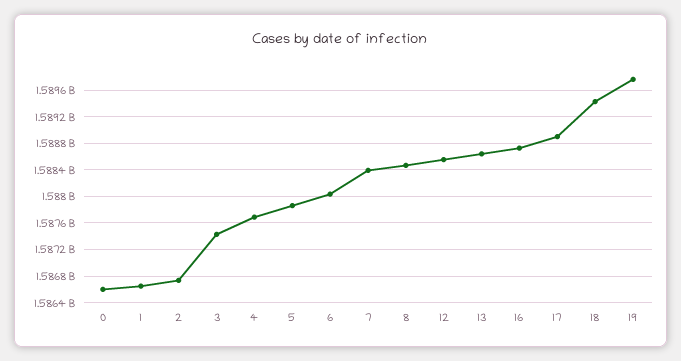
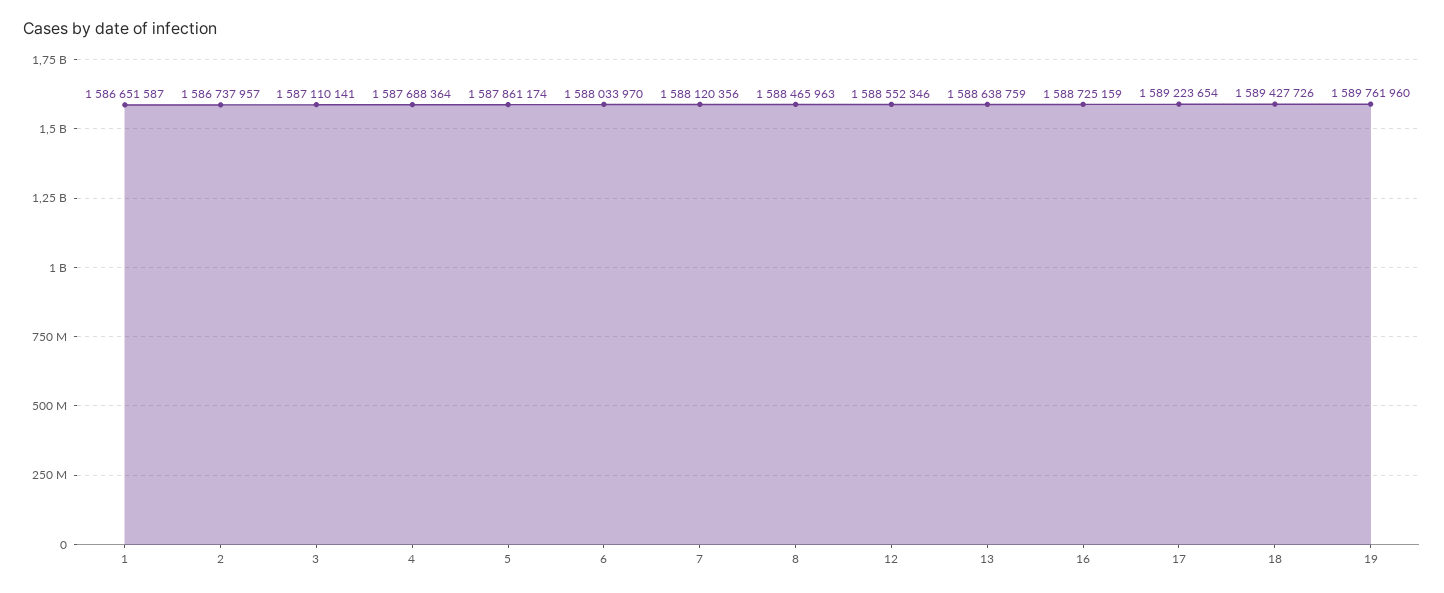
0: 1586600000 -> none
3: 1587400000 -> 1587110141
7: 1588400000 -> 1588120356
17: 1588900000 -> 1589223654

